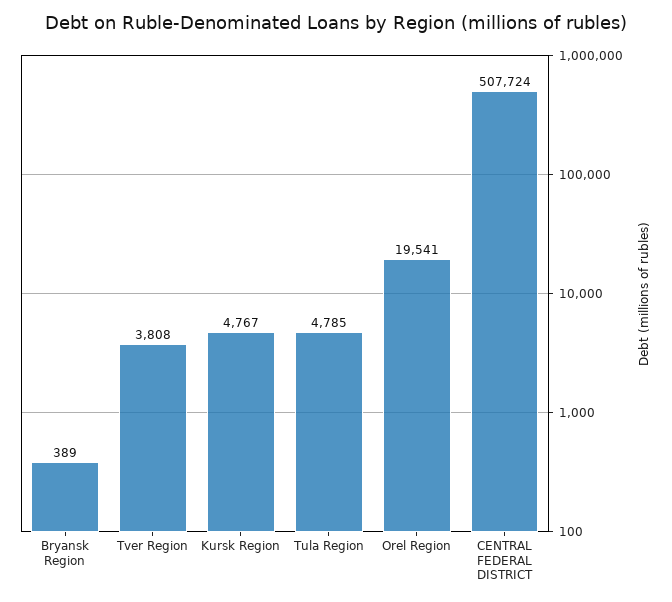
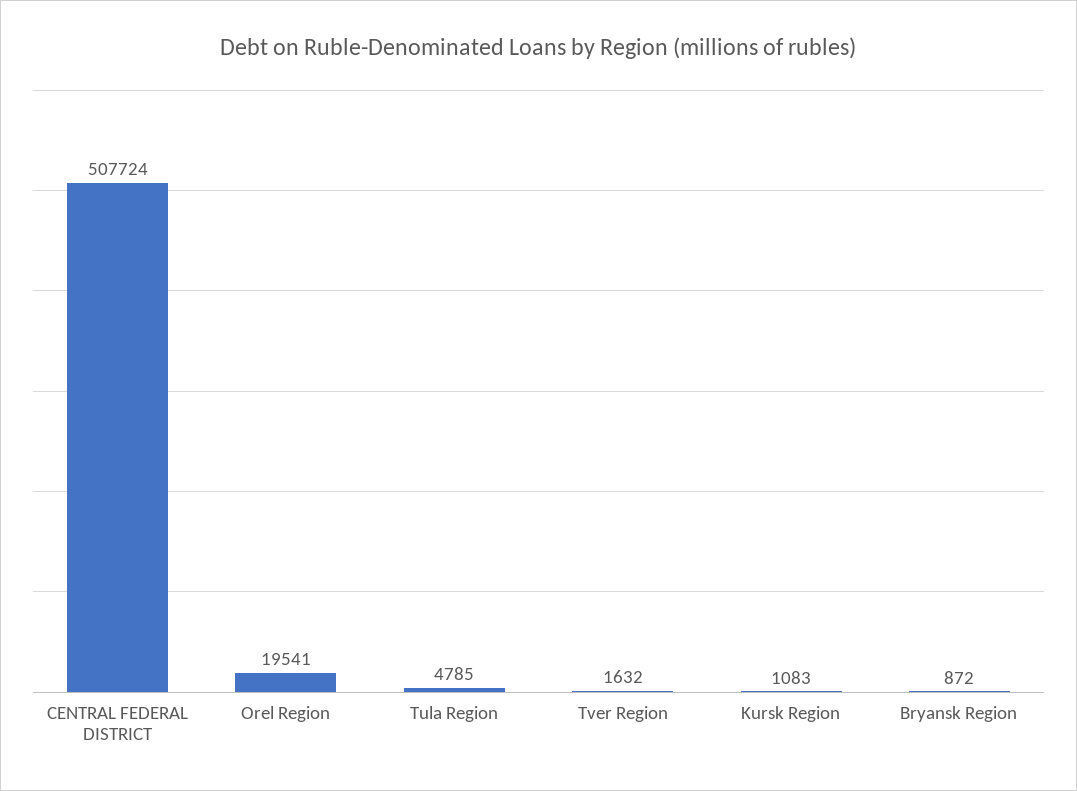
Bryansk Region: 389 -> 872
Tver Region: 3808 -> 1632
Kursk Region: 4767 -> 1083

